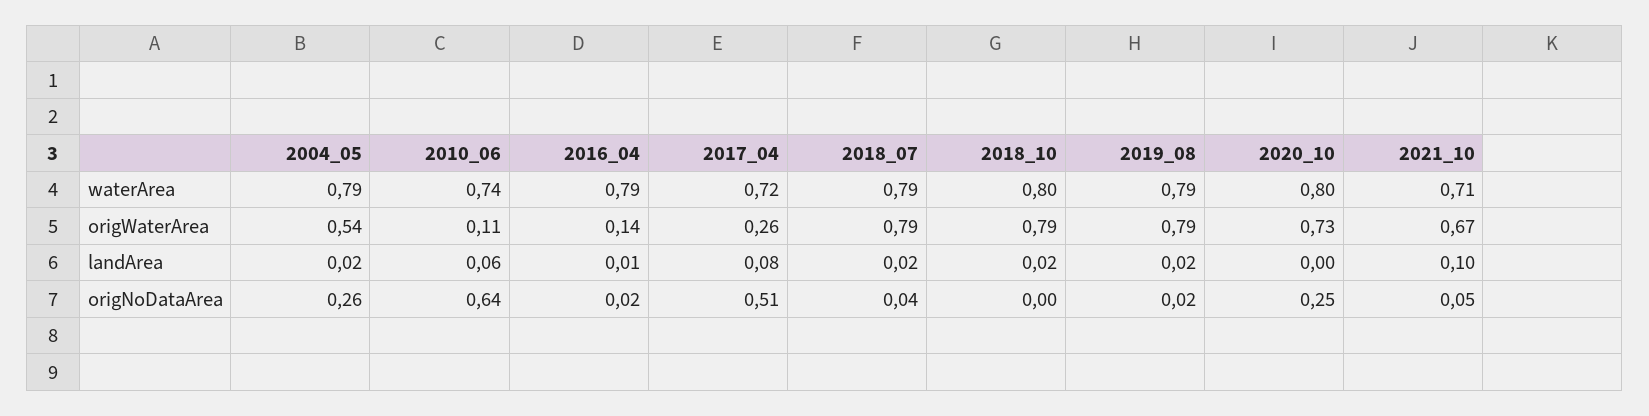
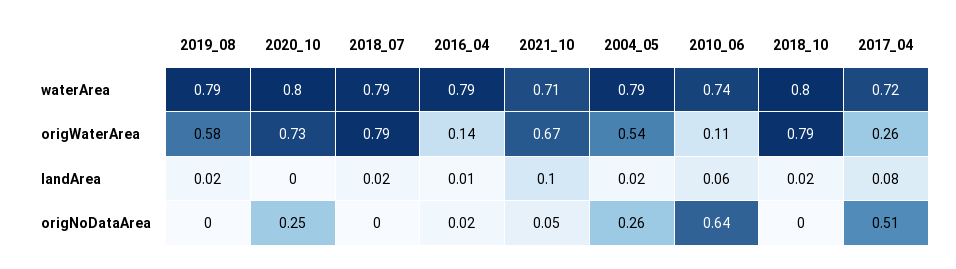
2019_08, origWaterArea: 0.79 -> 0.58
2018_07, origNoDataArea: 0.04 -> 0
2019_08, origNoDataArea: 0.02 -> 0

